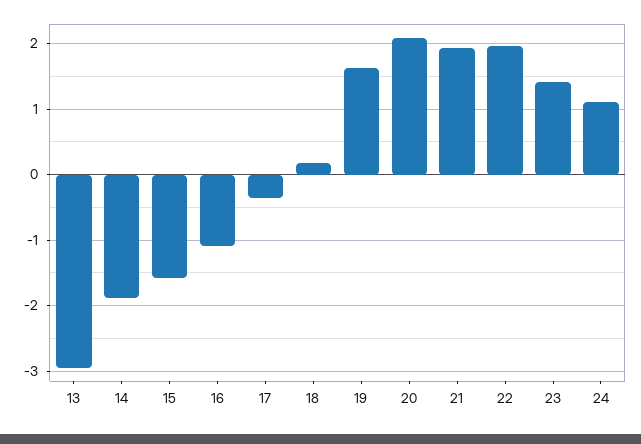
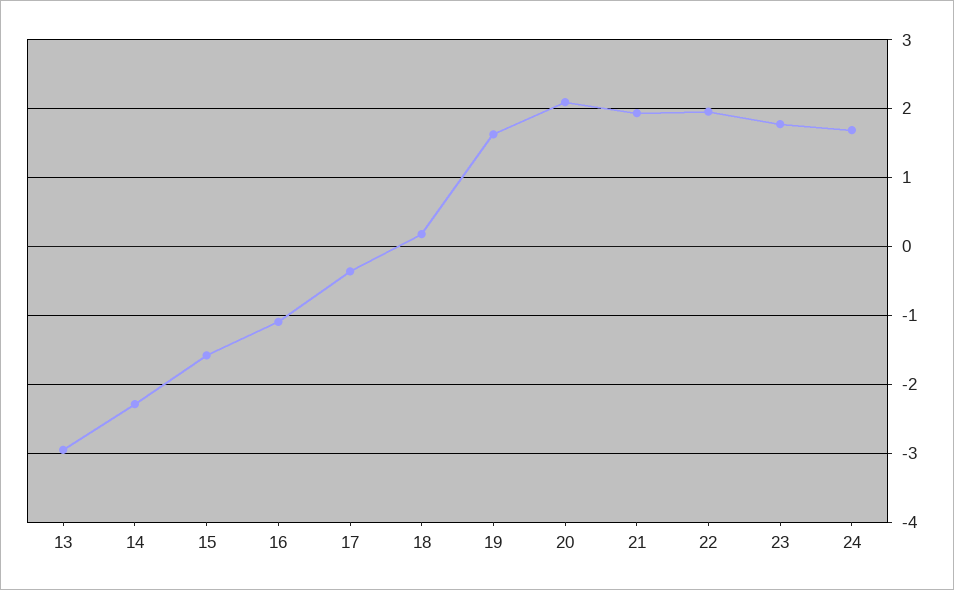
14: -1.9 -> -2.3
23: 1.4 -> 1.8
24: 1.1 -> 1.7

